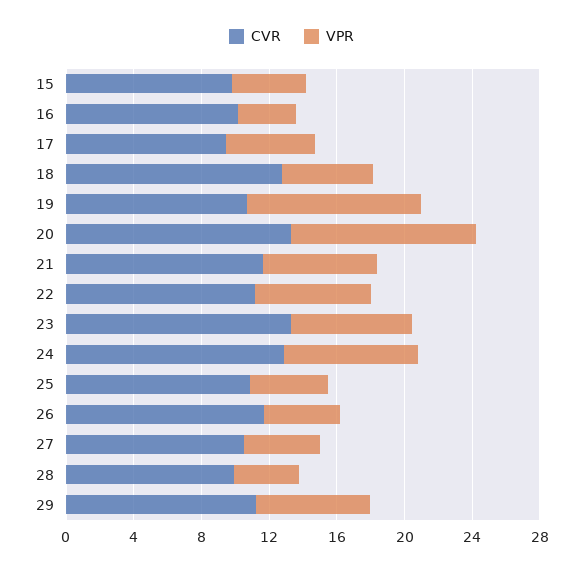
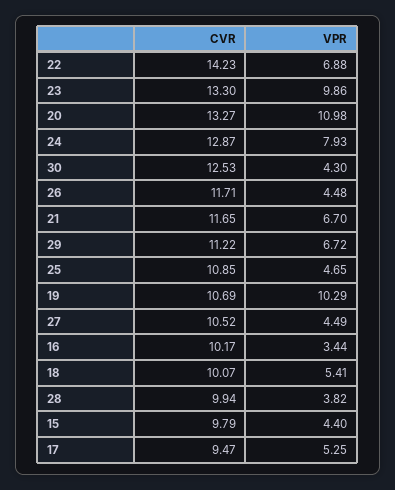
CVR, 18: 13 -> 10.07
CVR, 22: 11 -> 14.23
VPR, 23: 7 -> 9.86
CVR, 30: none -> 12.53
VPR, 30: none -> 4.3

